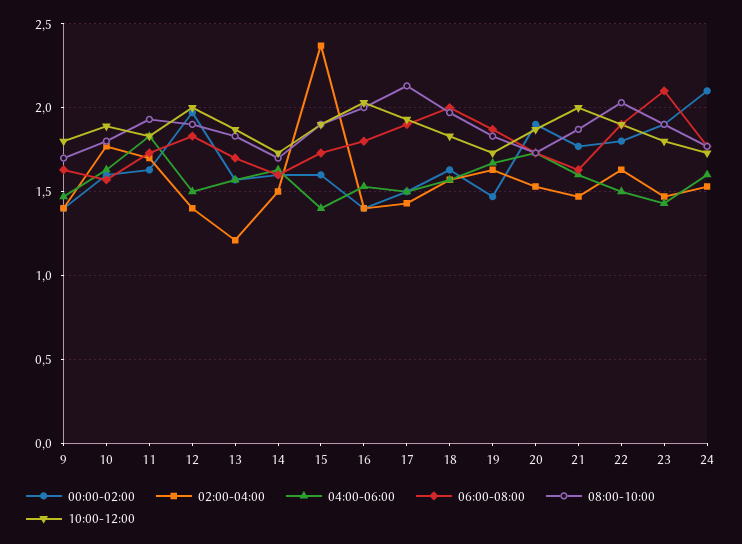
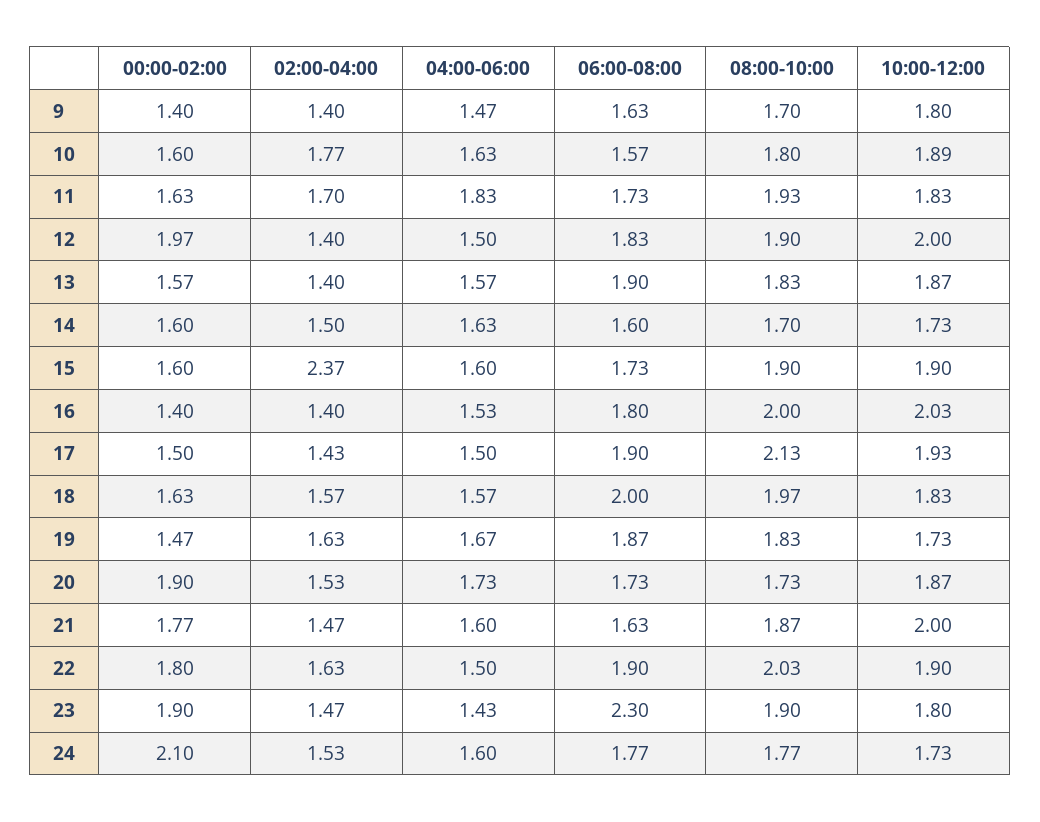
02:00-04:00, 13: 1.2 -> 1.4
06:00-08:00, 13: 1.7 -> 1.9
04:00-06:00, 15: 1.4 -> 1.6
06:00-08:00, 23: 2.1 -> 2.3

